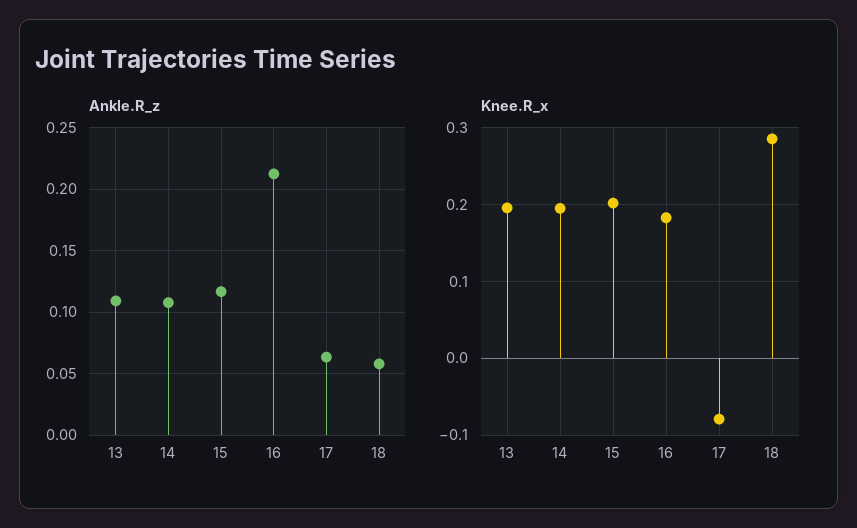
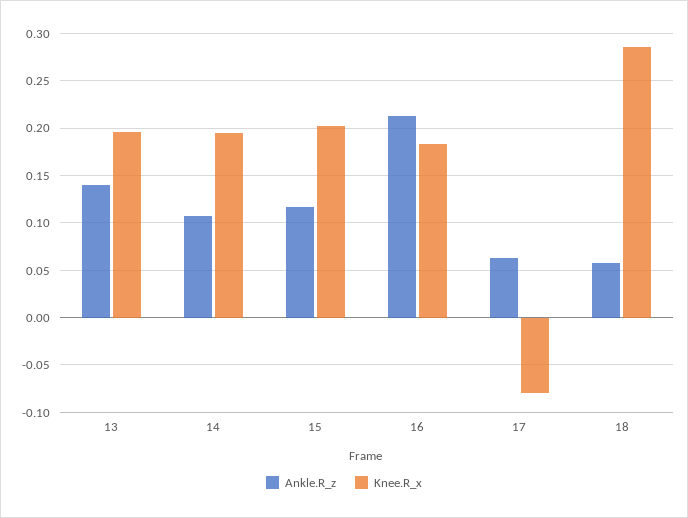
Ankle.R_z, 13: 0.11 -> 0.14

